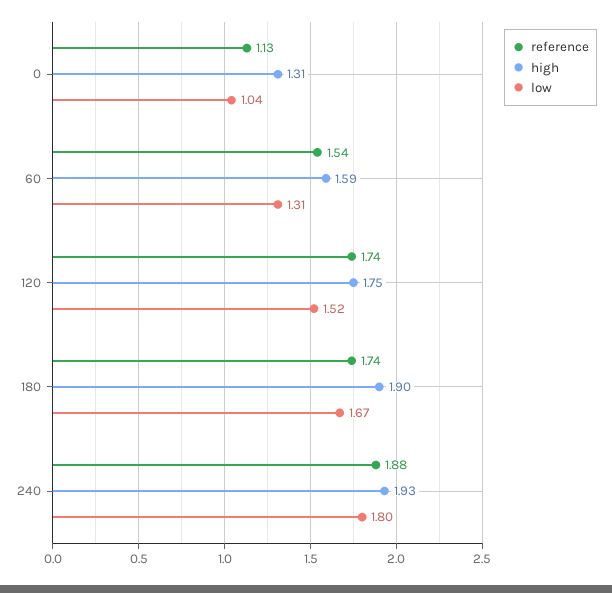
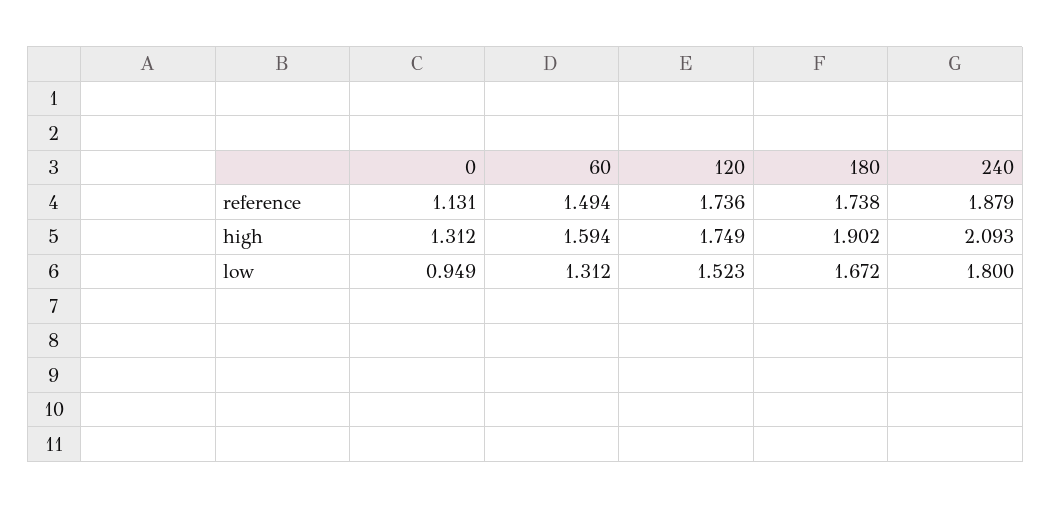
low, 0: 1.04 -> 0.949
reference, 60: 1.54 -> 1.494
high, 240: 1.93 -> 2.093

